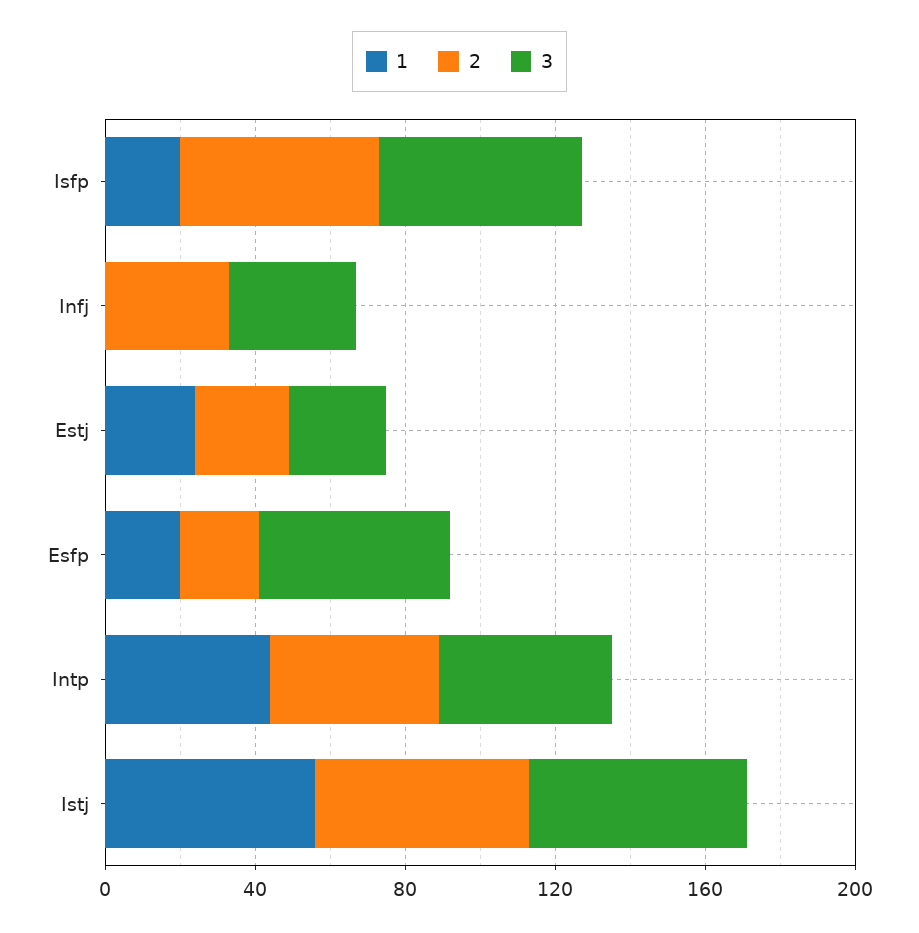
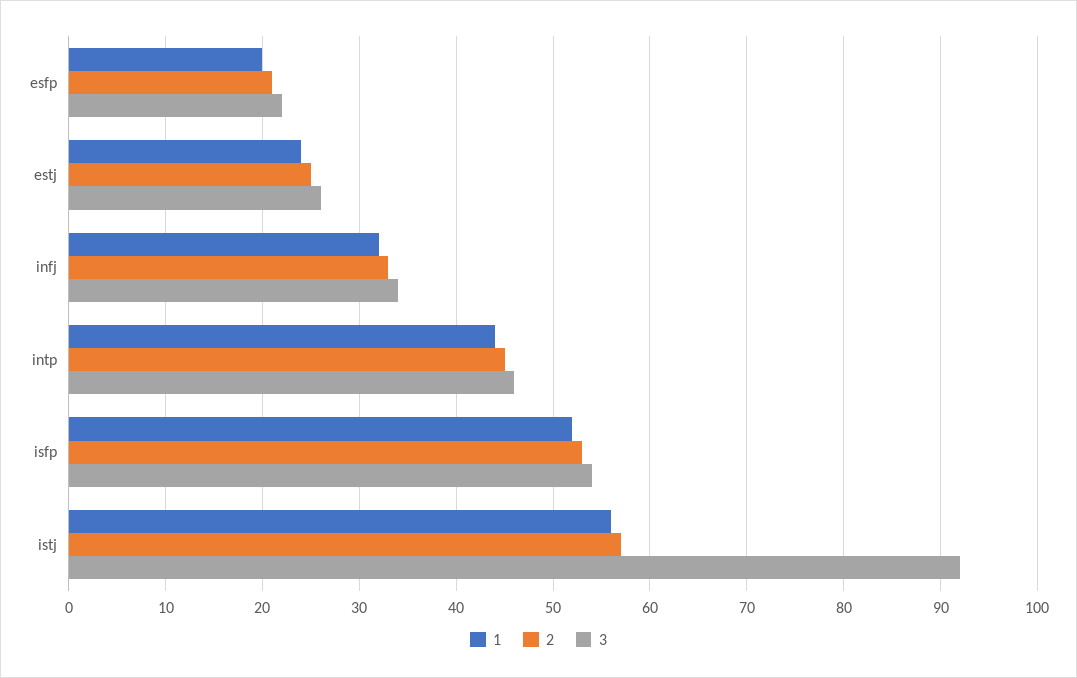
1, Isfp: 20 -> 52
1, Infj: 0 -> 32
3, Esfp: 50 -> 22
3, Istj: 60 -> 92

